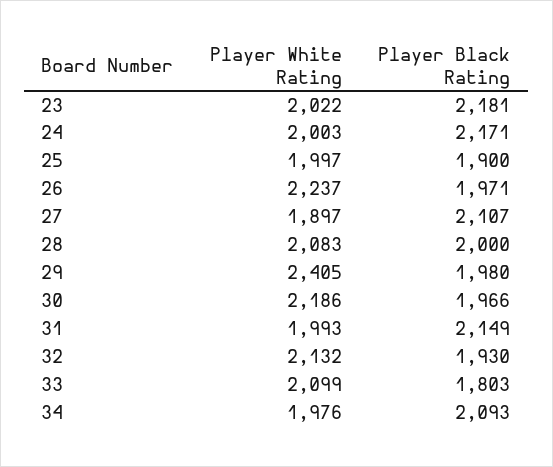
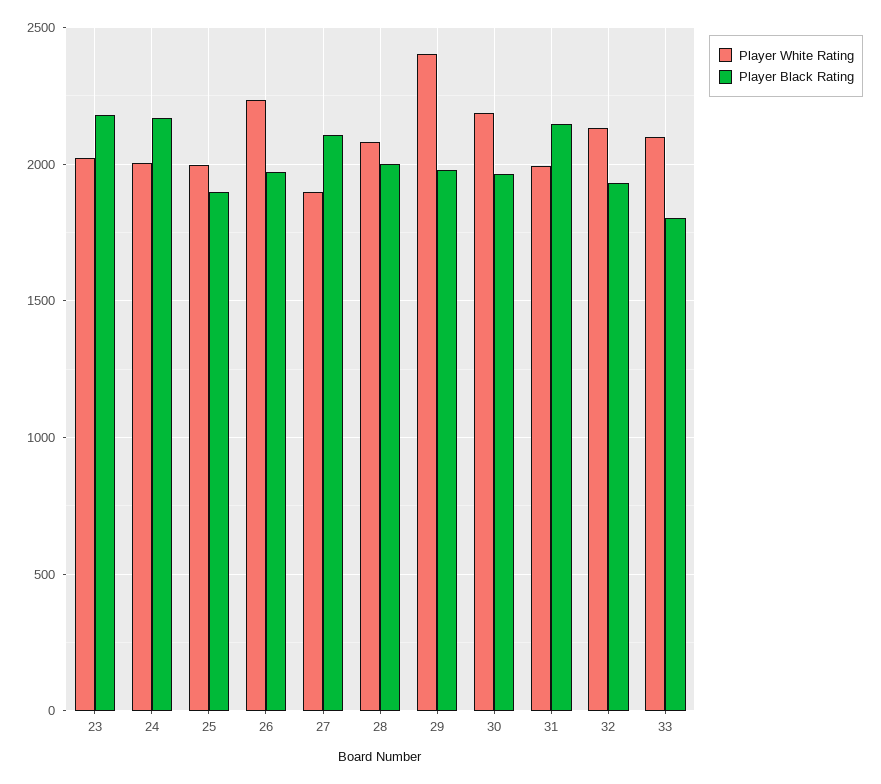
Player White Rating, 34: 1976 -> none
Player Black Rating, 34: 2093 -> none

